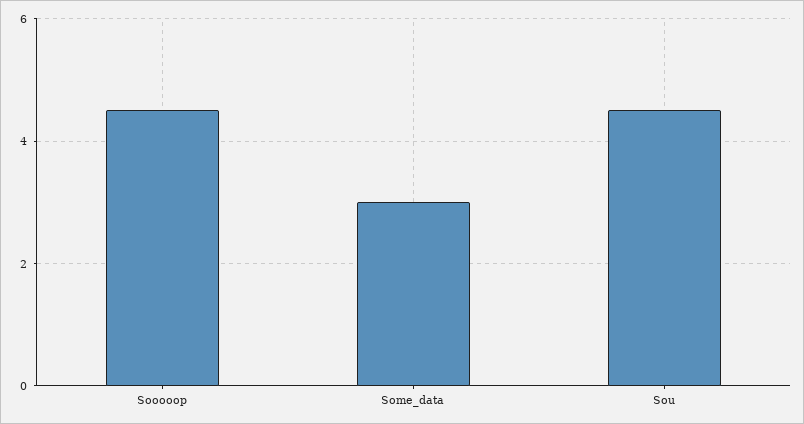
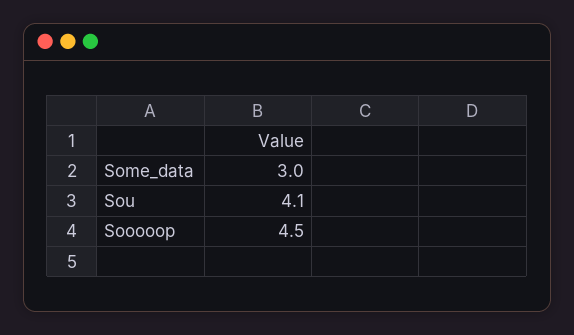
Sou: 4.5 -> 4.1

